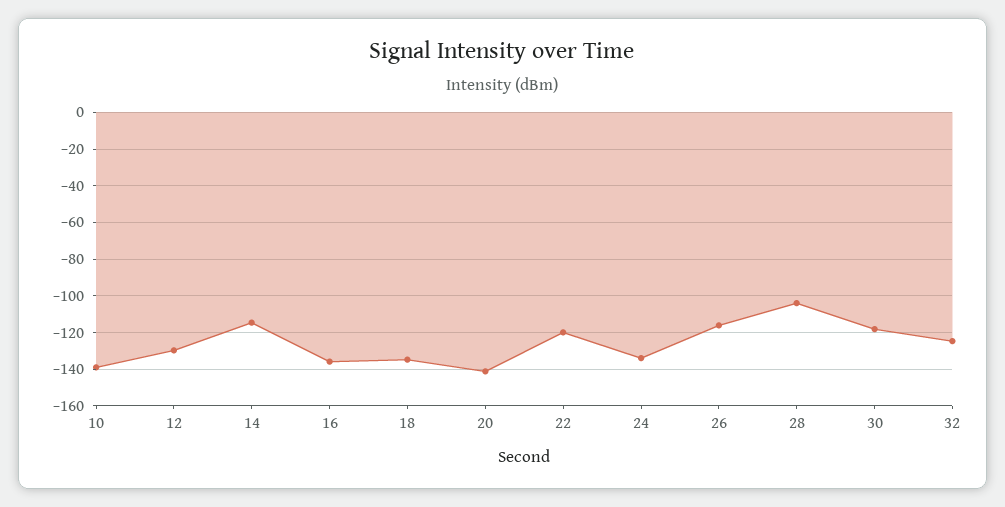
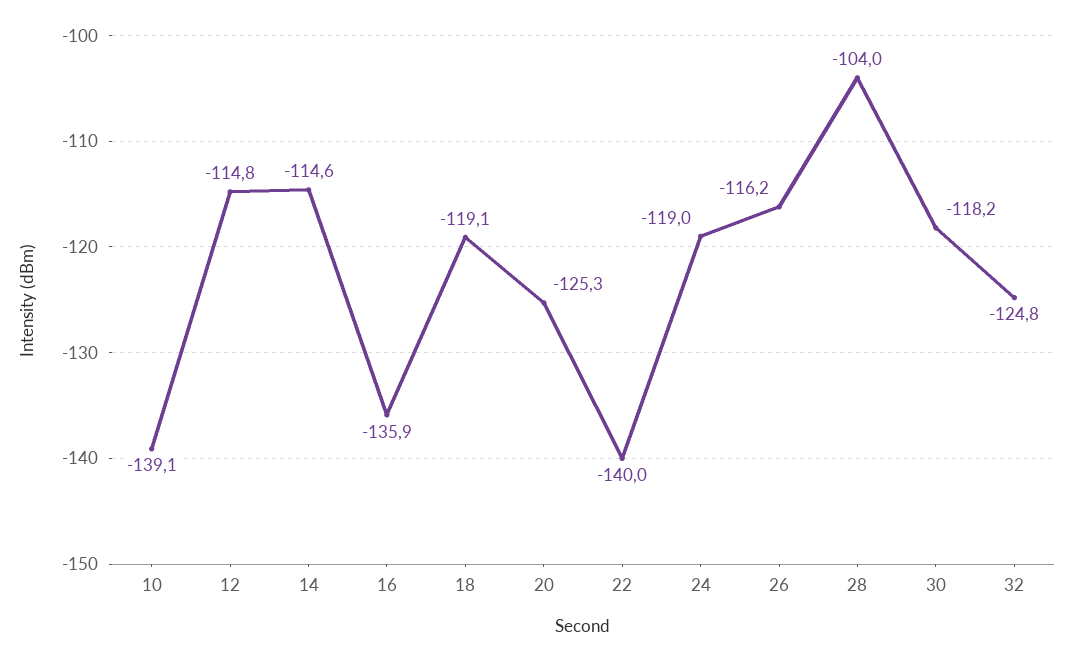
12: -130 -> -114.8
18: -135 -> -119.1
20: -140 -> -125.3
22: -120 -> -140
24: -135 -> -119

